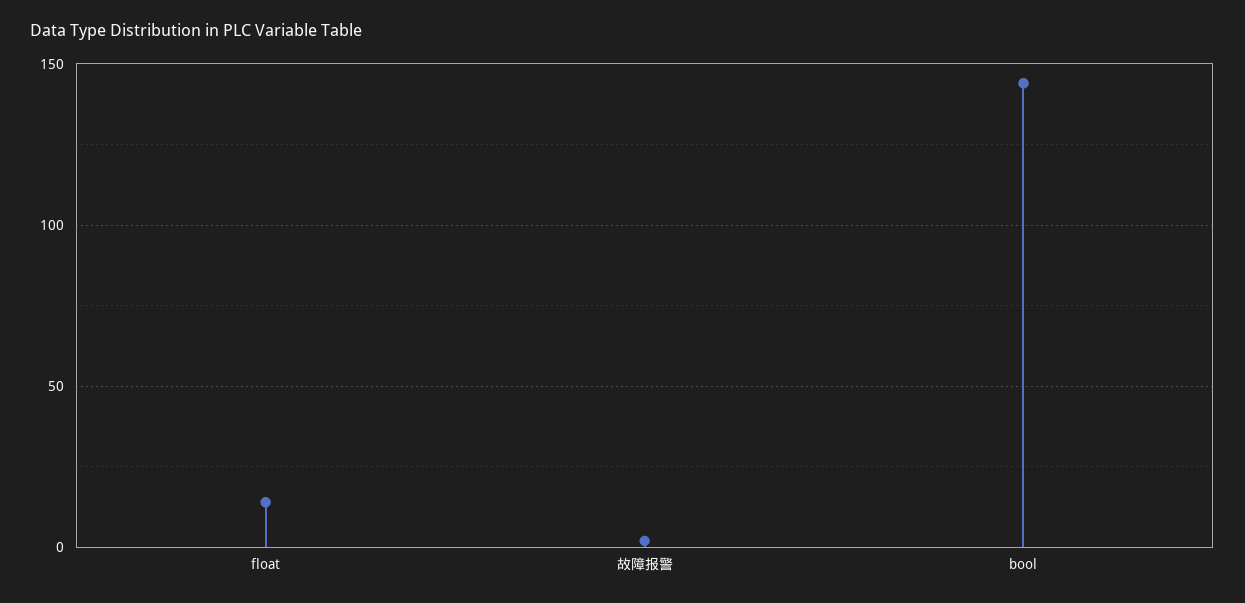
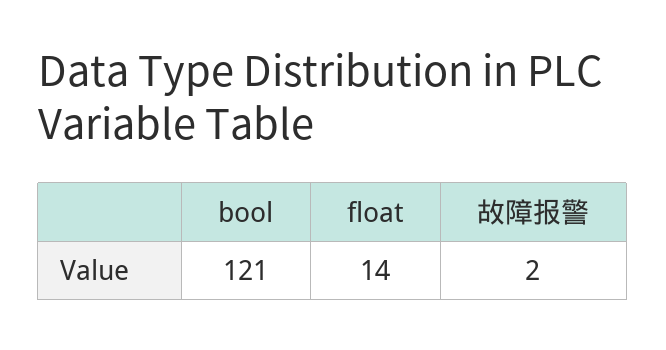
bool: 145 -> 121

